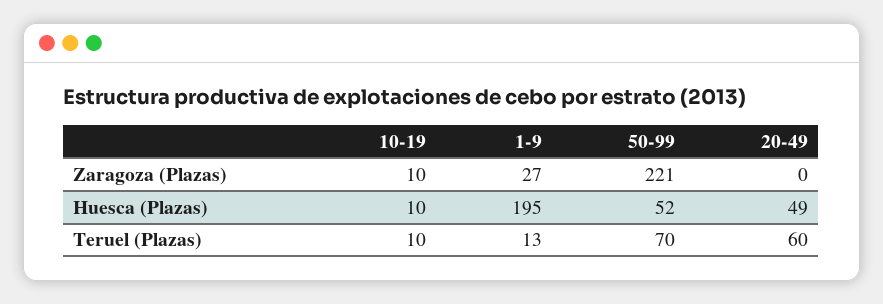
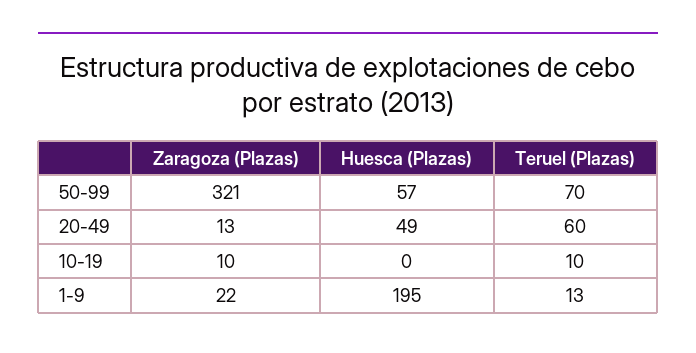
1-9, Zaragoza (Plazas): 27 -> 22
50-99, Zaragoza (Plazas): 221 -> 321
20-49, Zaragoza (Plazas): 0 -> 13
10-19, Huesca (Plazas): 10 -> 0
50-99, Huesca (Plazas): 52 -> 57

